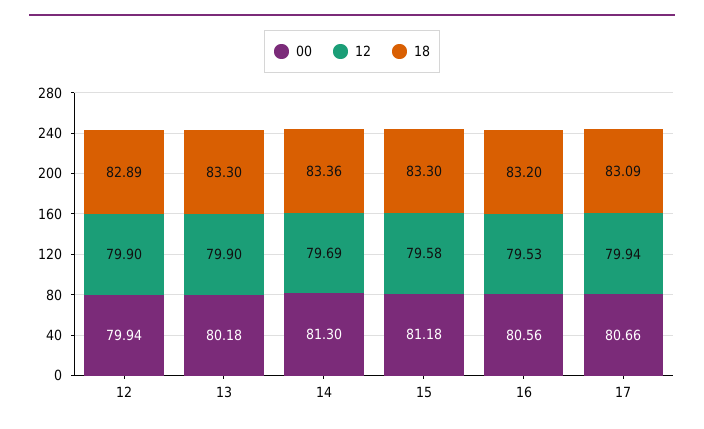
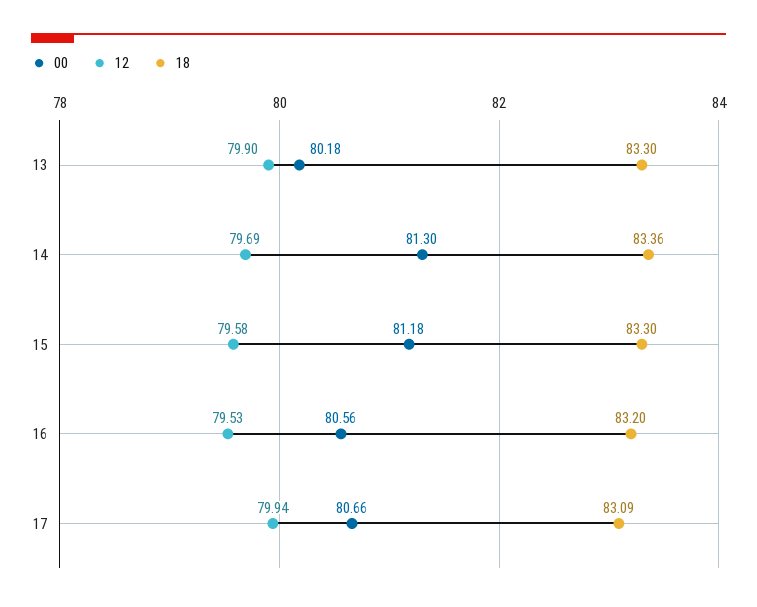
00, 12: 79.94 -> none
12, 12: 79.9 -> none
18, 12: 82.89 -> none

